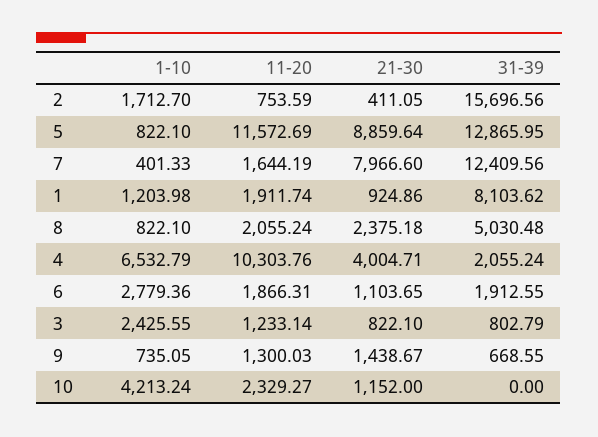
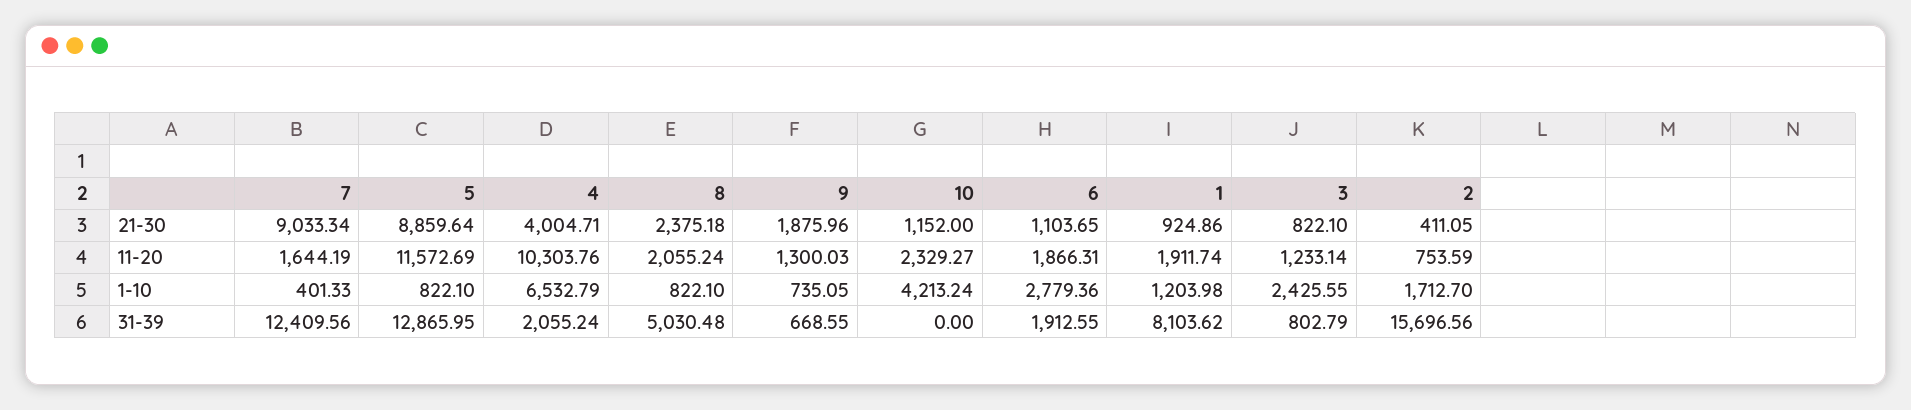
21-30, 7: 7966.6 -> 9033.34
21-30, 9: 1438.67 -> 1875.96

